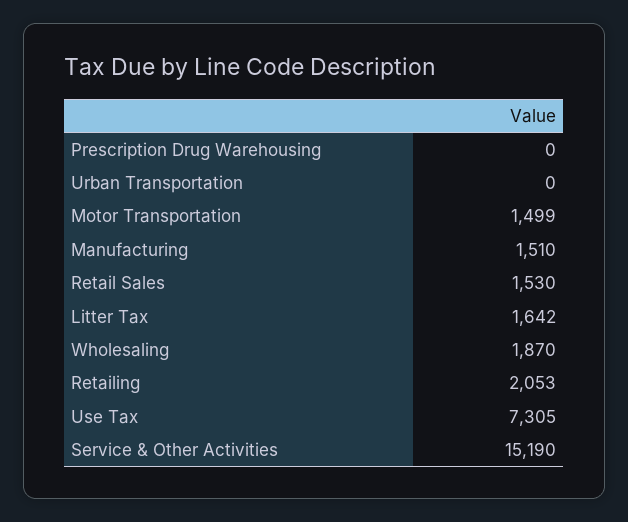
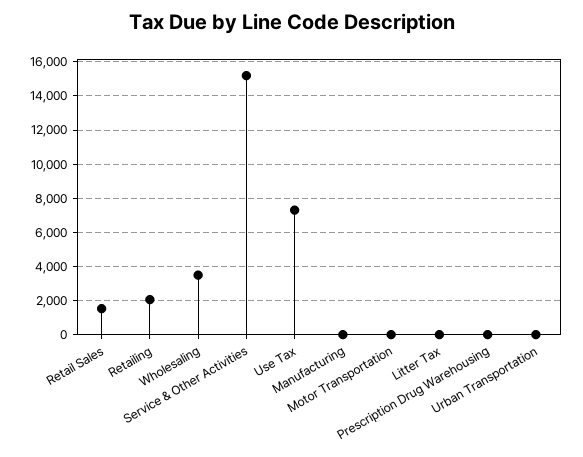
Motor Transportation: 1499 -> 0
Manufacturing: 1510 -> 0
Litter Tax: 1642 -> 0
Wholesaling: 1870 -> 3500

